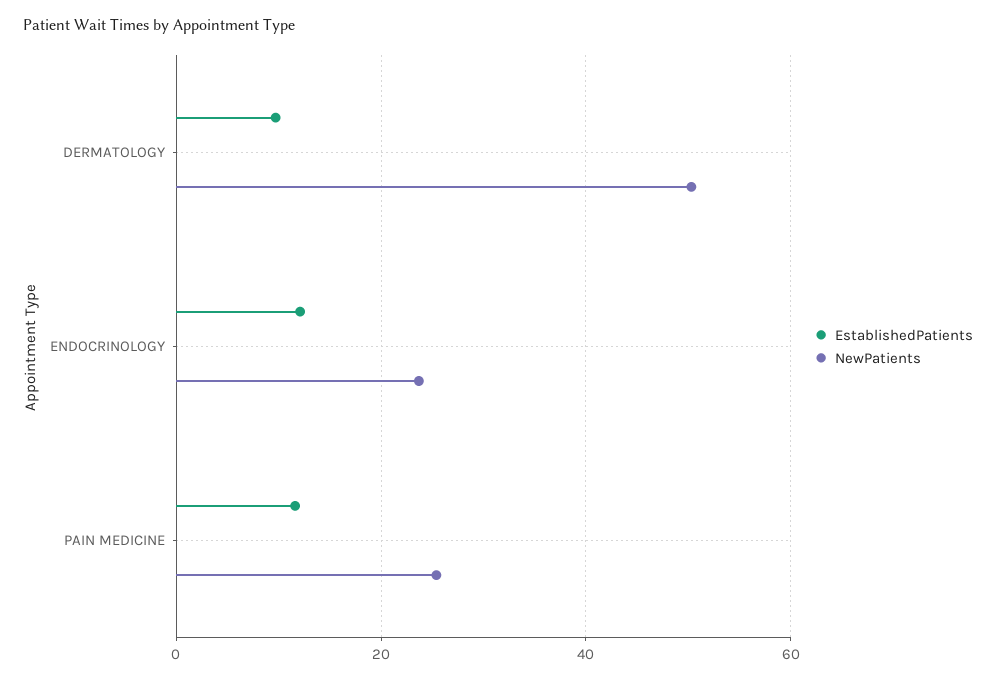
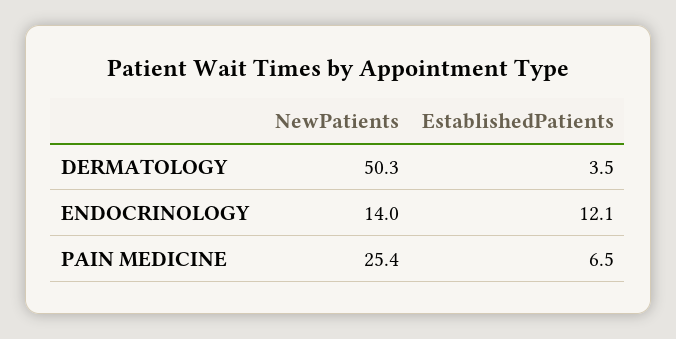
EstablishedPatients, DERMATOLOGY: 10 -> 3.5
NewPatients, ENDOCRINOLOGY: 24 -> 14
EstablishedPatients, PAIN MEDICINE: 12 -> 6.5

